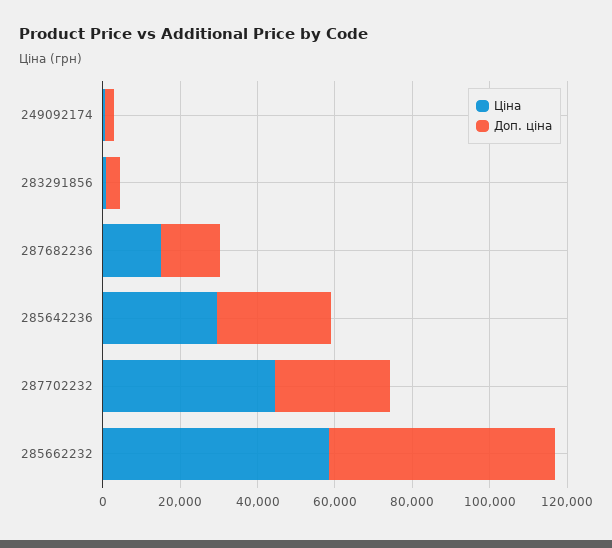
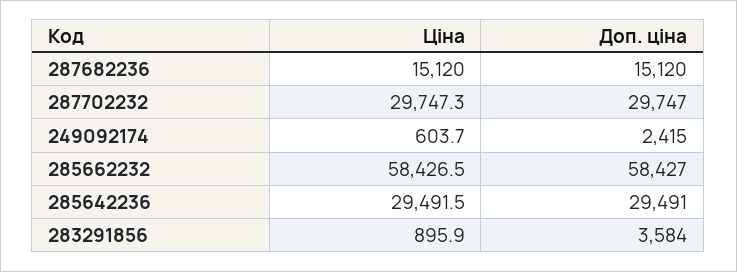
Ціна, 287702232: 45000 -> 29747.3

